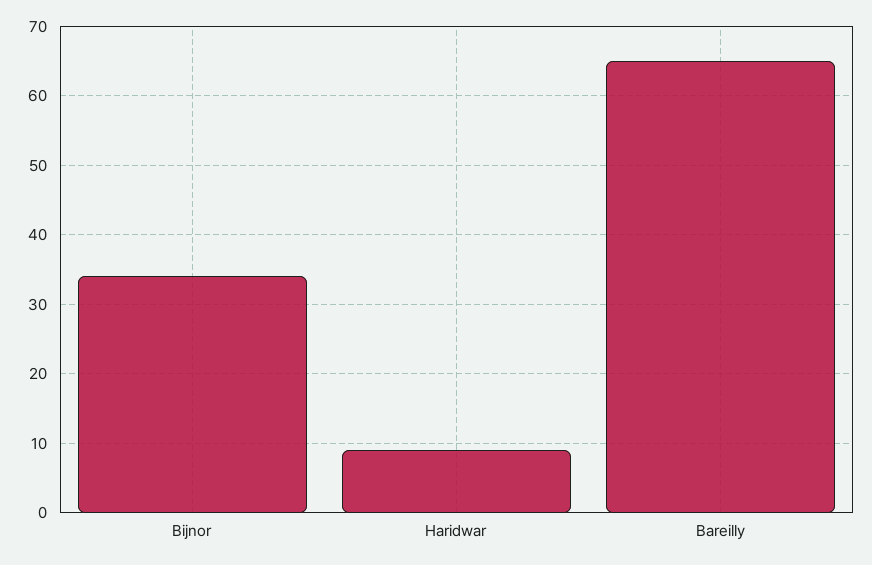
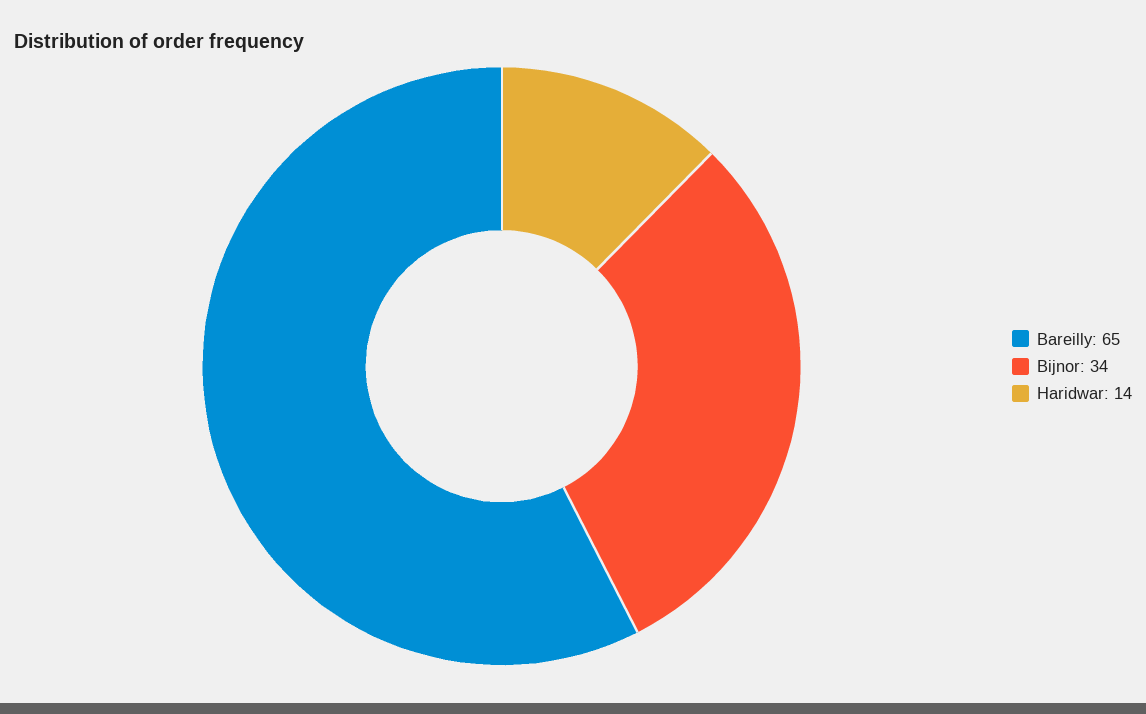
Haridwar: 9 -> 14

